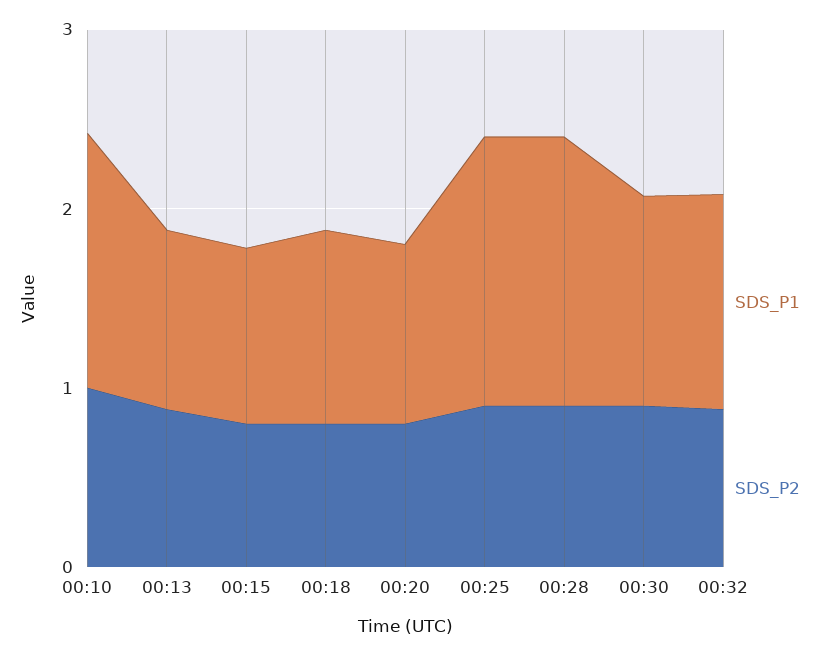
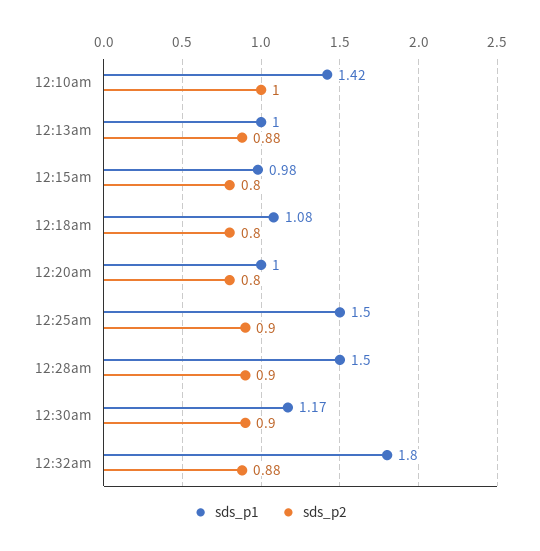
SDS_P1, 00:32: 1.2 -> 1.8

